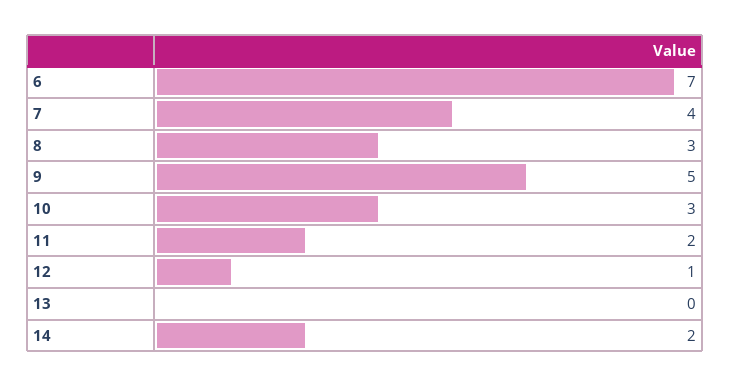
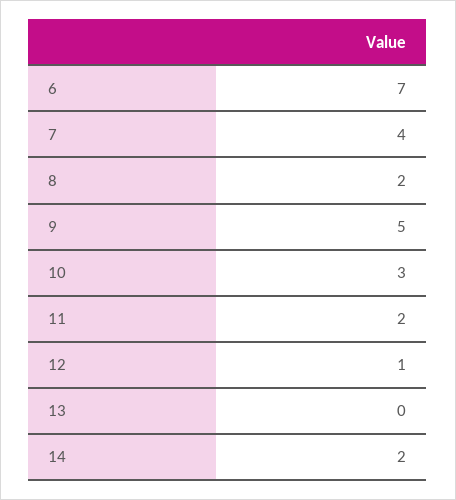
8: 3 -> 2

